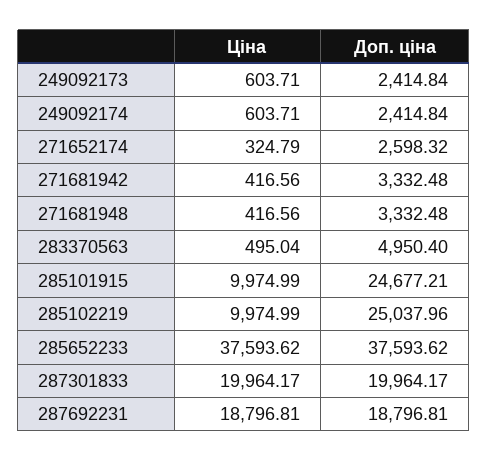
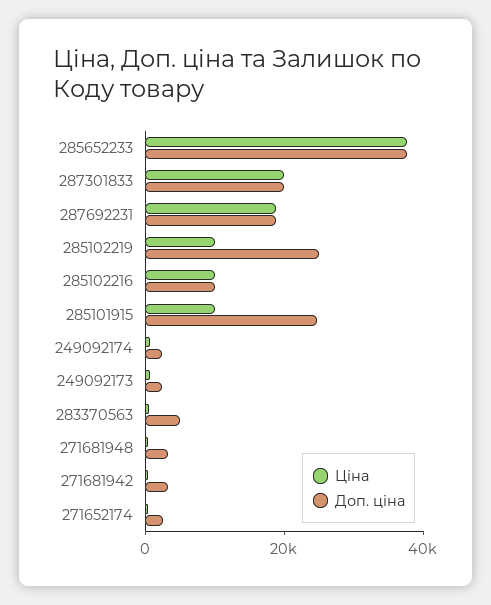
Ціна, 285102216: none -> 10000
Доп. ціна, 285102216: none -> 10000

